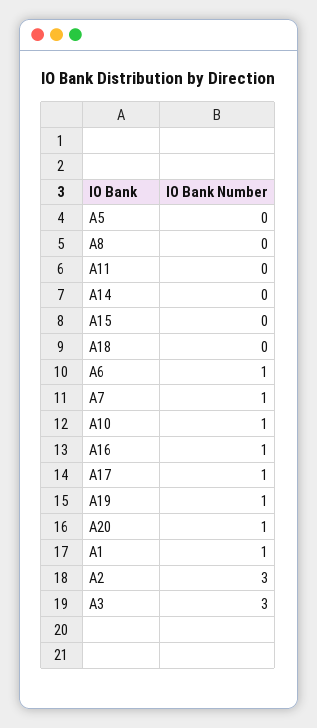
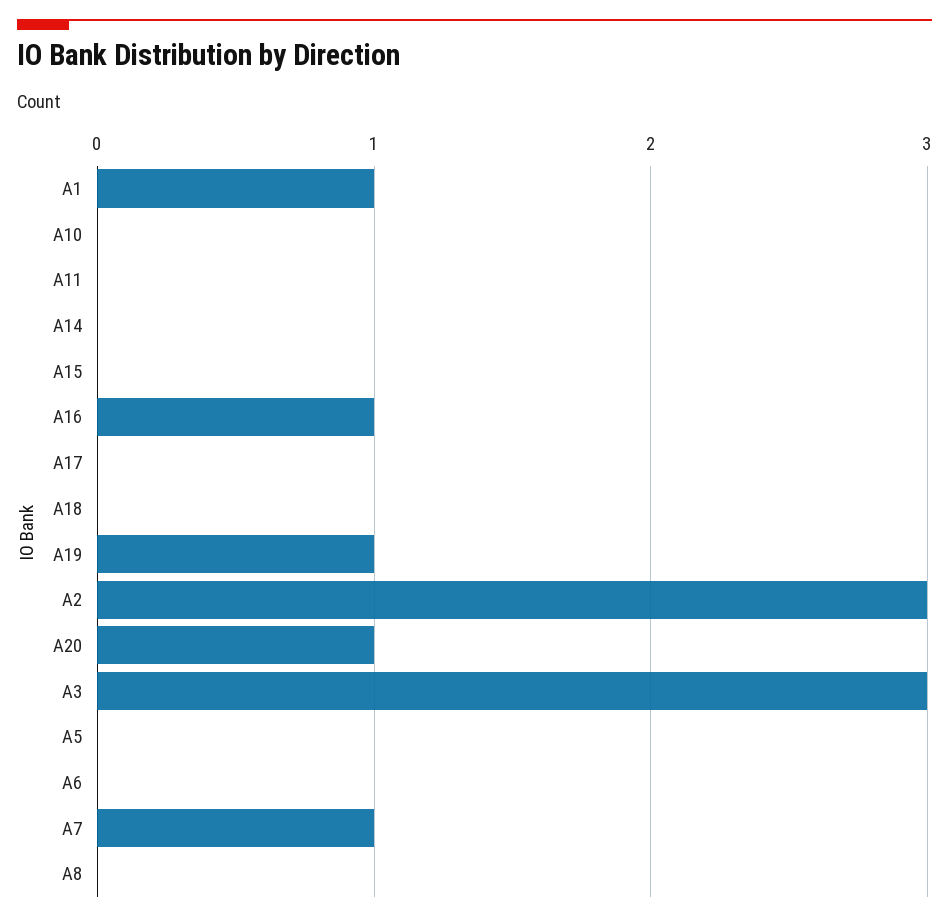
A6: 1 -> 0
A10: 1 -> 0
A17: 1 -> 0

